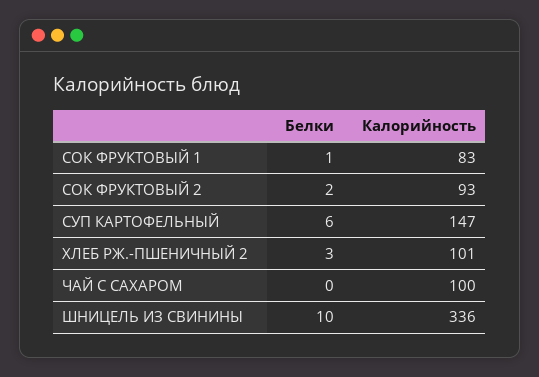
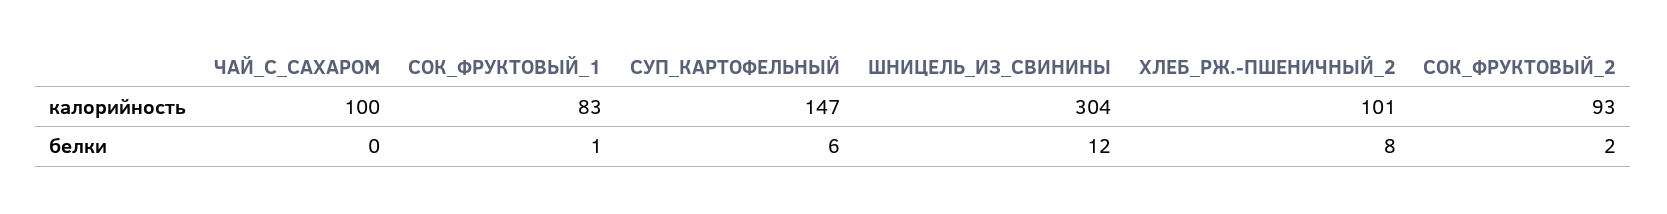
Белки, ХЛЕБ РЖ.-ПШЕНИЧНЫЙ 2: 3 -> 8
Белки, ШНИЦЕЛЬ ИЗ СВИНИНЫ: 10 -> 12
Калорийность, ШНИЦЕЛЬ ИЗ СВИНИНЫ: 336 -> 304

